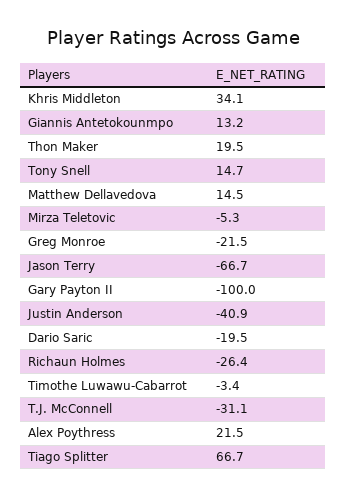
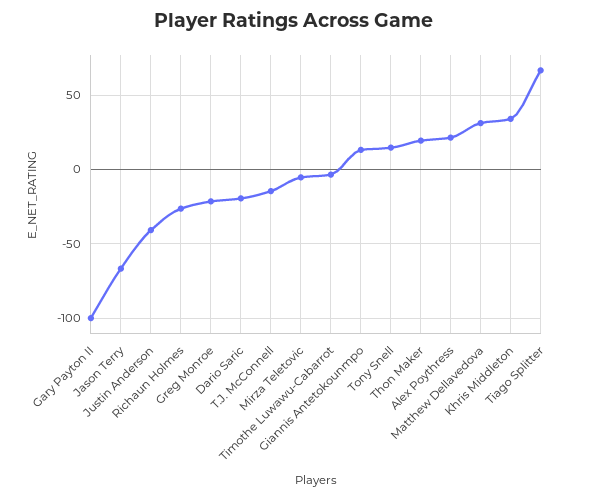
Matthew Dellavedova: 14.5 -> 30
T.J. McConnell: -31.1 -> -15

